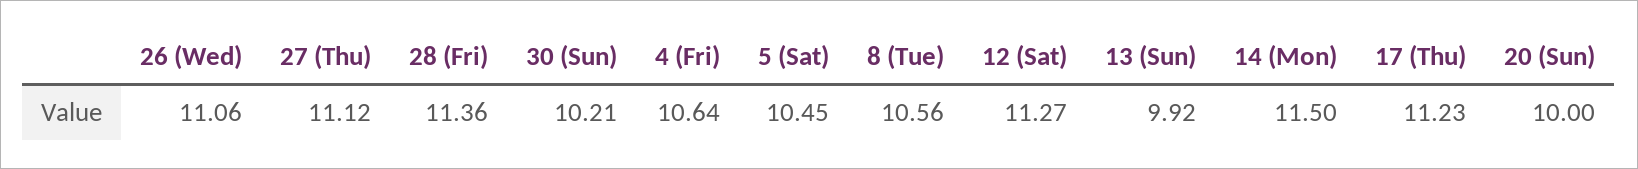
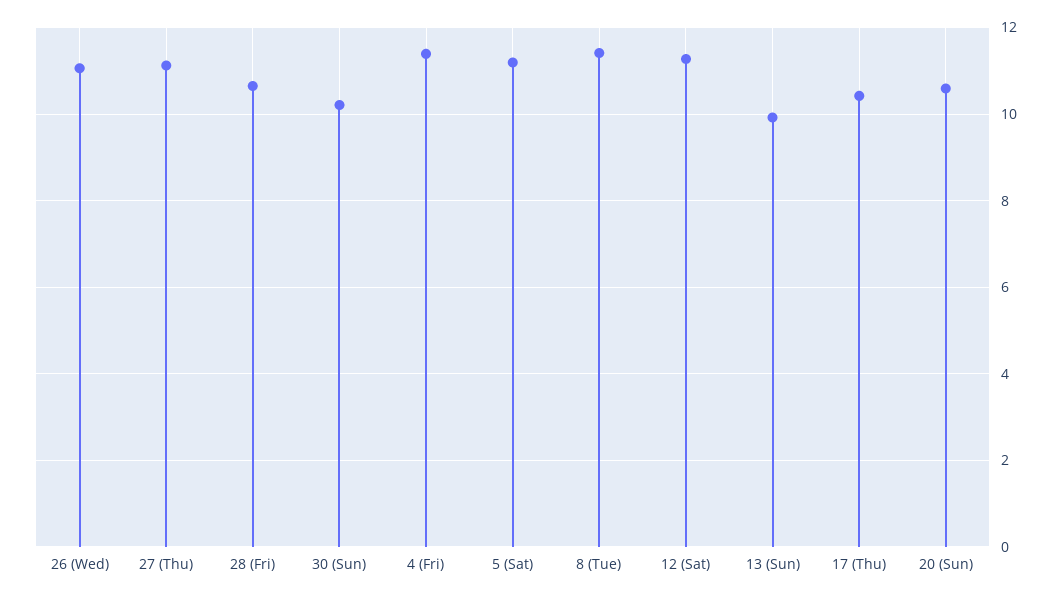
28 (Fri): 11.36 -> 10.6
4 (Fri): 10.64 -> 11.4
5 (Sat): 10.45 -> 11.2
8 (Tue): 10.56 -> 11.4
14 (Mon): 11.5 -> none
17 (Thu): 11.23 -> 10.4
20 (Sun): 10 -> 10.6

